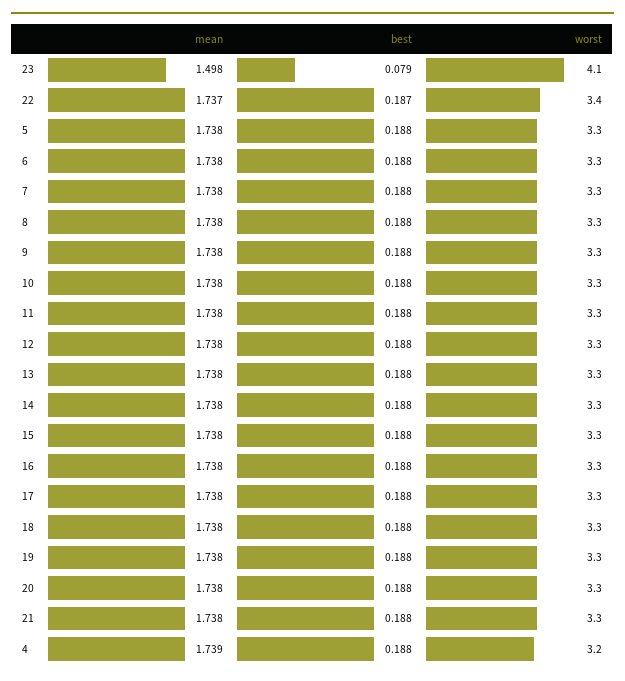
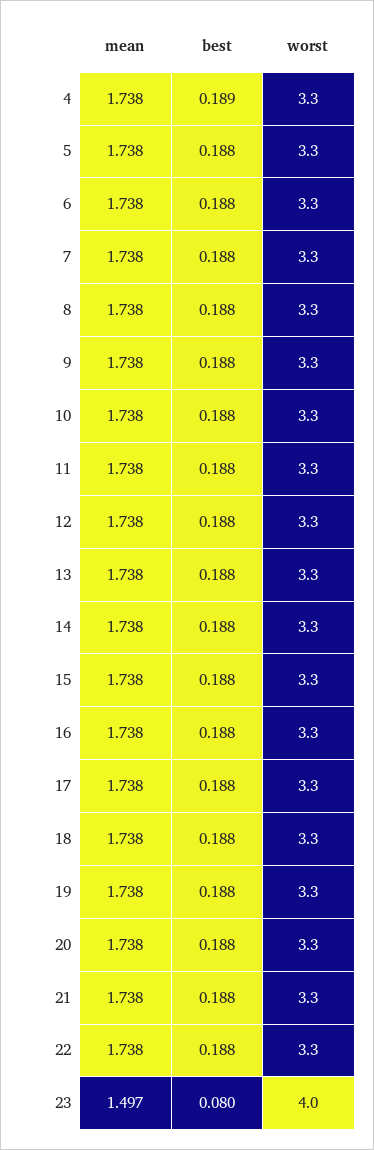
mean, 23: 1.498 -> 1.497
best, 23: 0.079 -> 0.08
worst, 23: 4.1 -> 4
mean, 22: 1.737 -> 1.738
best, 22: 0.187 -> 0.188
worst, 22: 3.4 -> 3.3
mean, 4: 1.739 -> 1.738
best, 4: 0.188 -> 0.189
worst, 4: 3.2 -> 3.3

